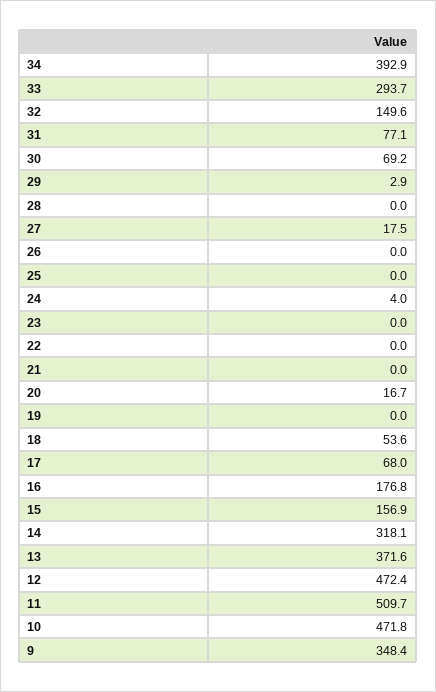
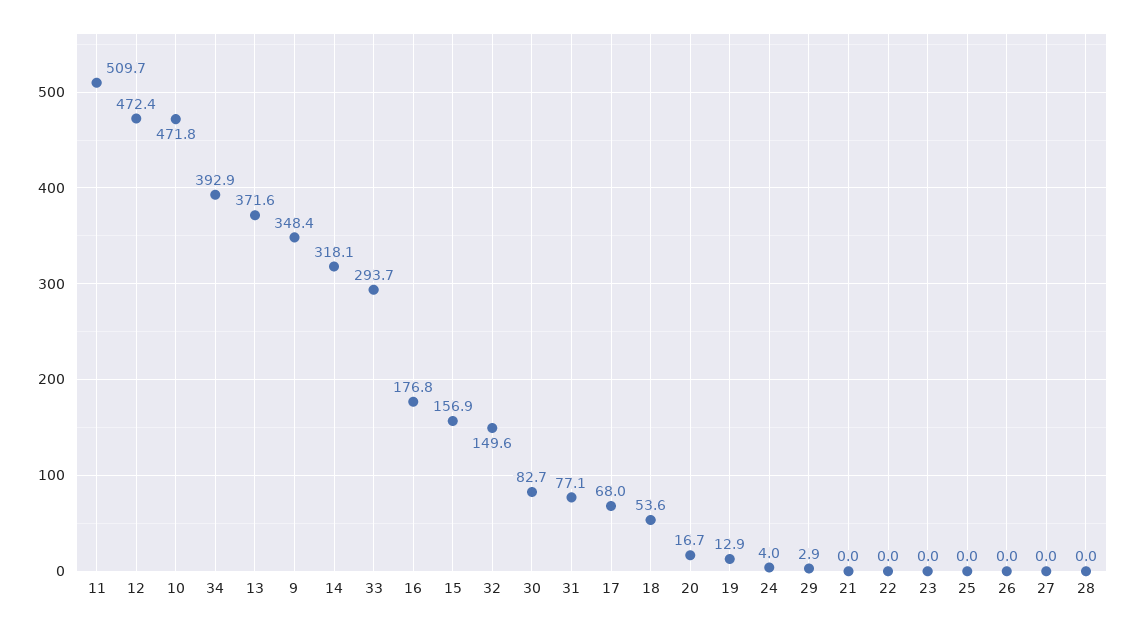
30: 69.2 -> 82.7
27: 17.5 -> 0
19: 0 -> 12.9

